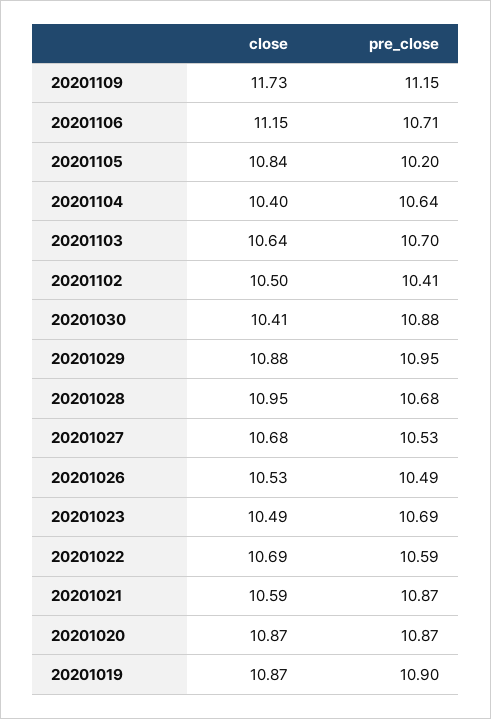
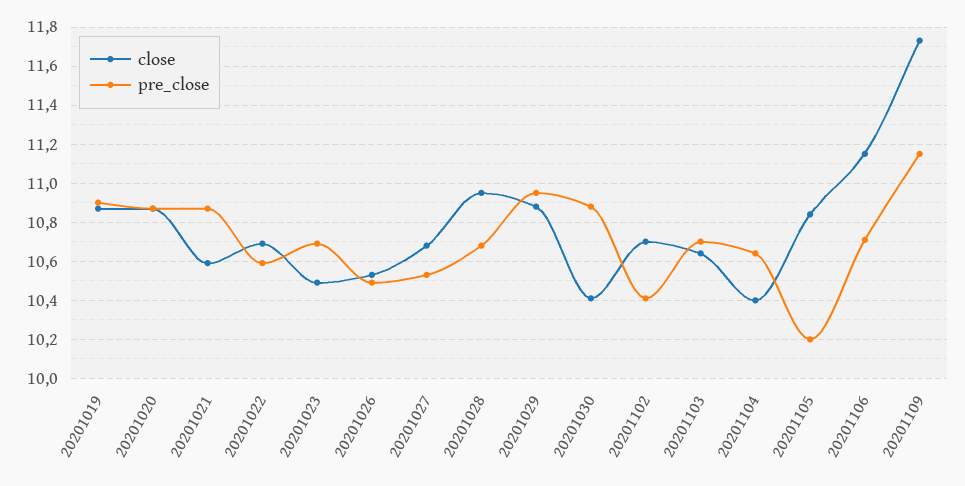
close, 20201102: 10.5 -> 10.7

